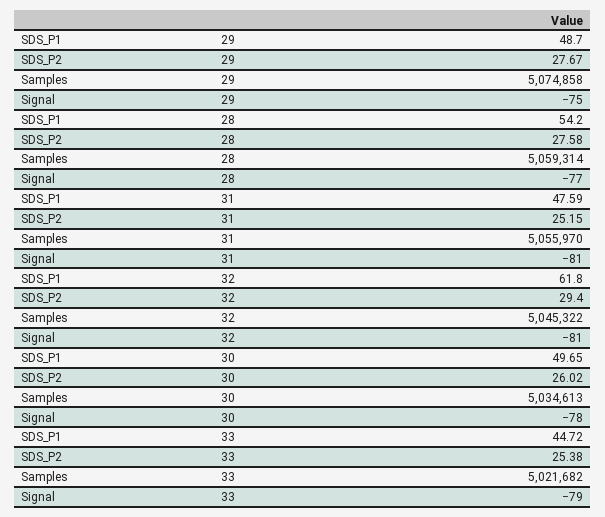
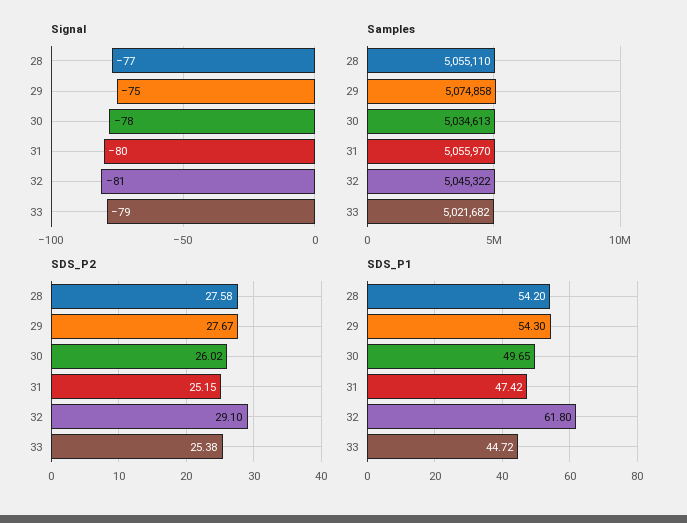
SDS_P1, 29: 48.7 -> 54.3
Samples, 28: 5059314 -> 5055110
SDS_P1, 31: 47.59 -> 47.42
Signal, 31: -81 -> -80
SDS_P2, 32: 29.4 -> 29.1

